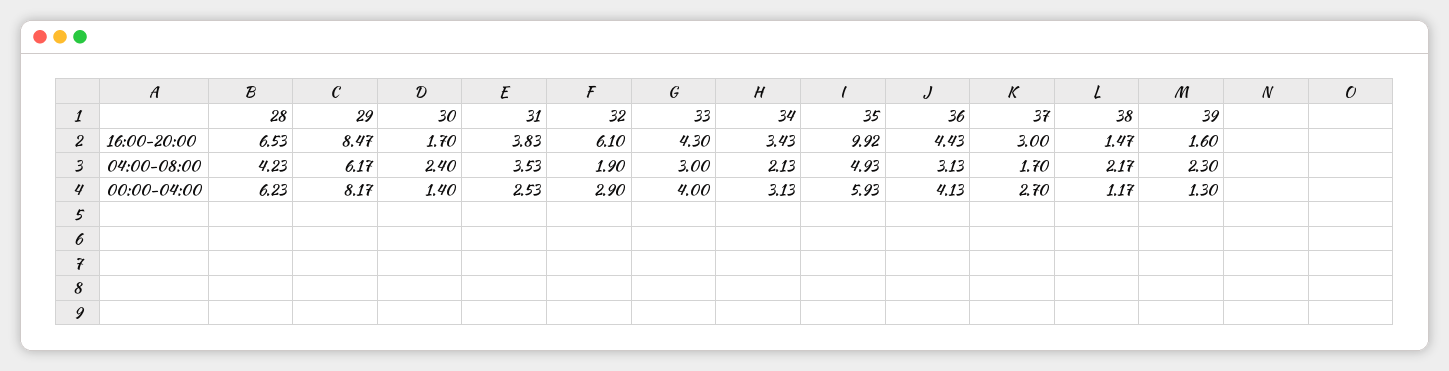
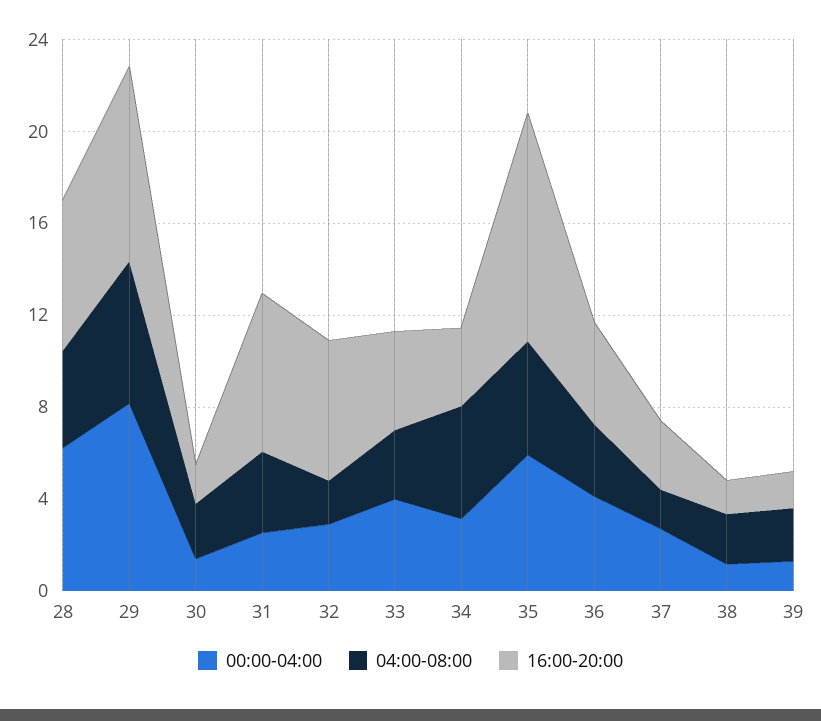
16:00-20:00, 31: 3.83 -> 7
04:00-08:00, 34: 2.13 -> 5

